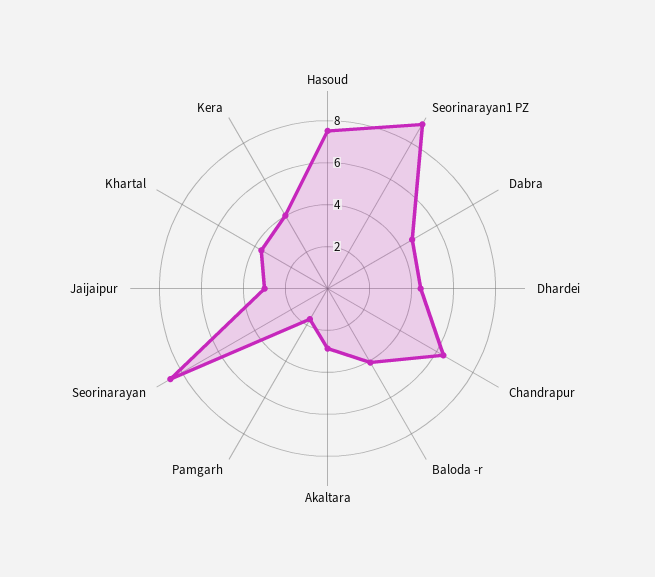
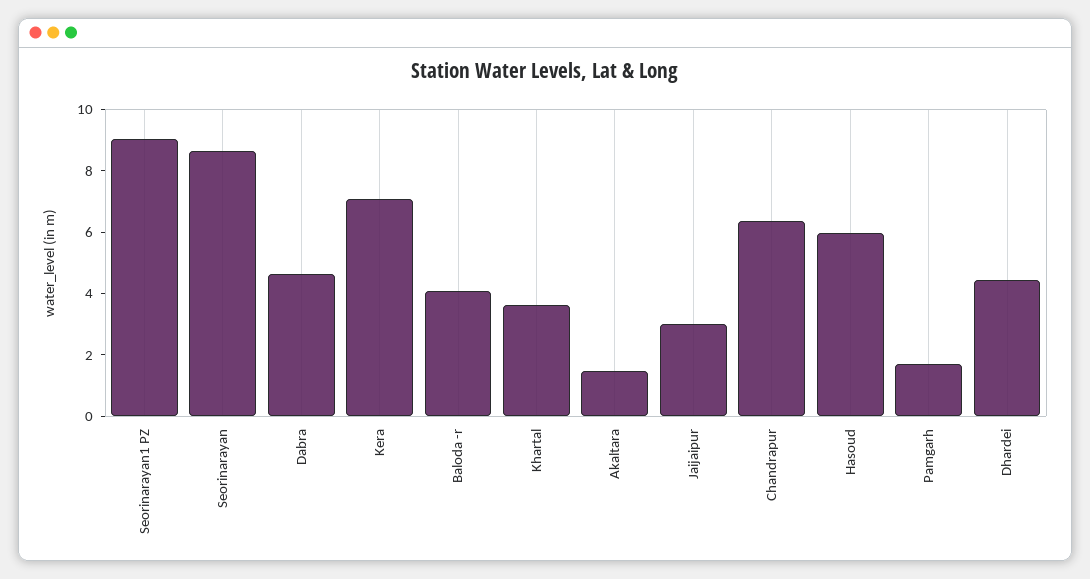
Hasoud: 7.5 -> 6
Akaltara: 3 -> 1.5
Kera: 4 -> 7

